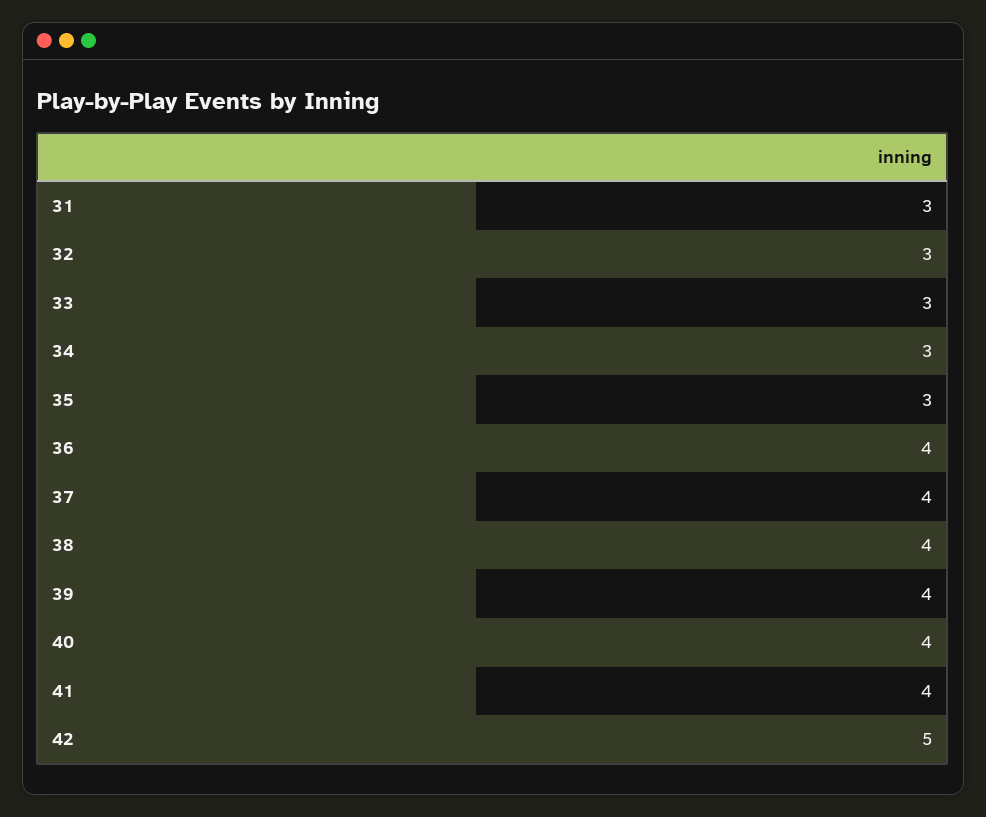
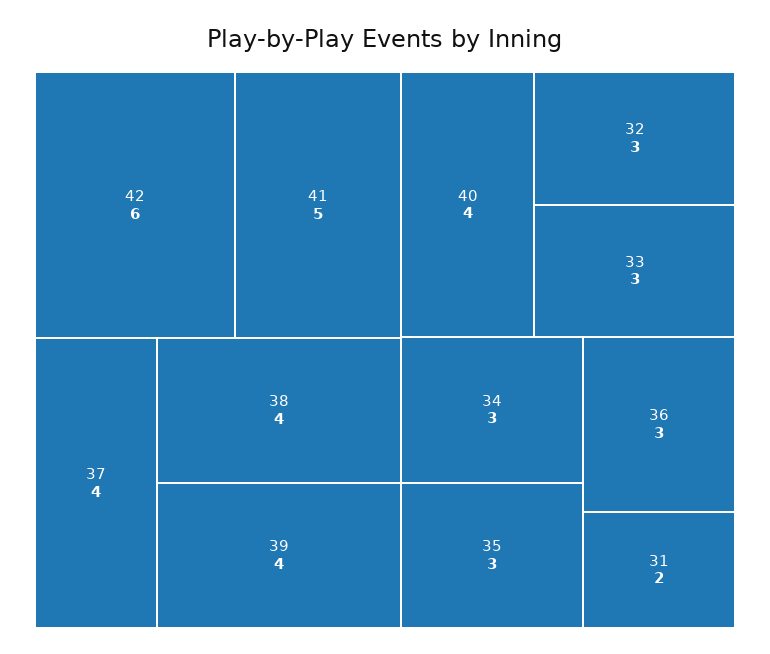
31: 3 -> 2
36: 4 -> 3
41: 4 -> 5
42: 5 -> 6

